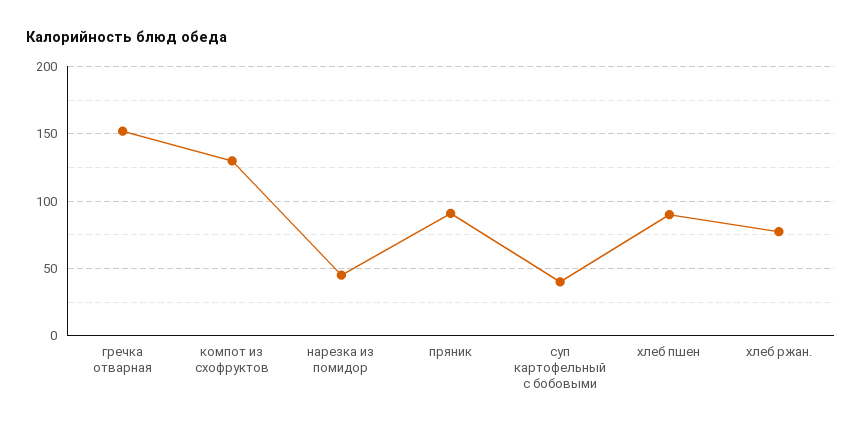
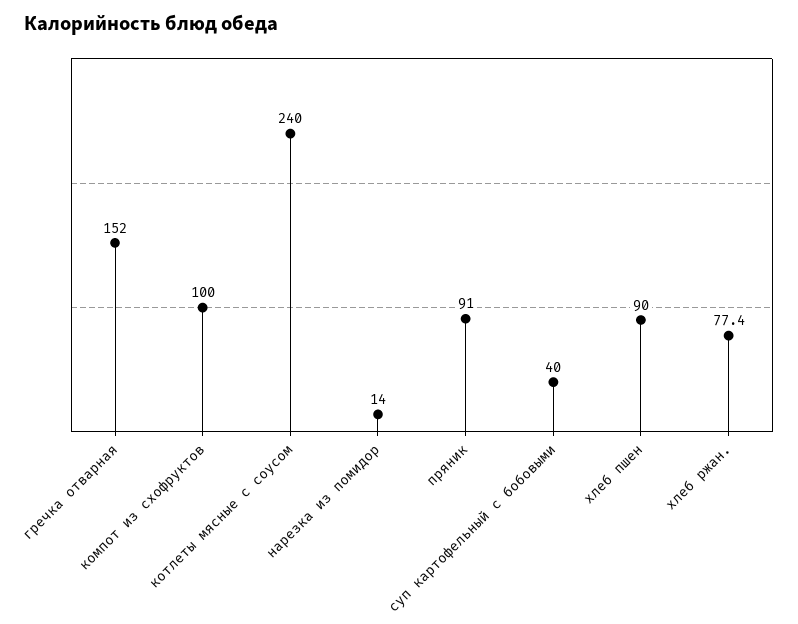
компот из схофруктов: 130 -> 100
нарезка из помидор: 45 -> 14
котлеты мясные с соусом: none -> 240

